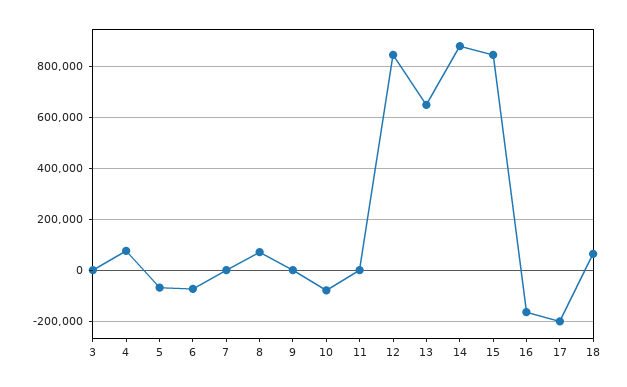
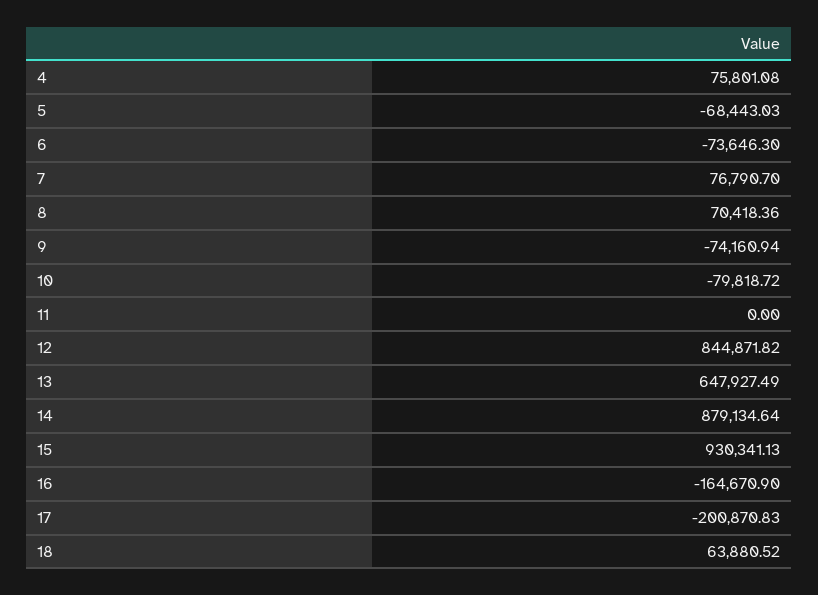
3: 0 -> none
7: 0 -> 76790.7
9: 0 -> -74160.94
15: 850000 -> 930341.13

